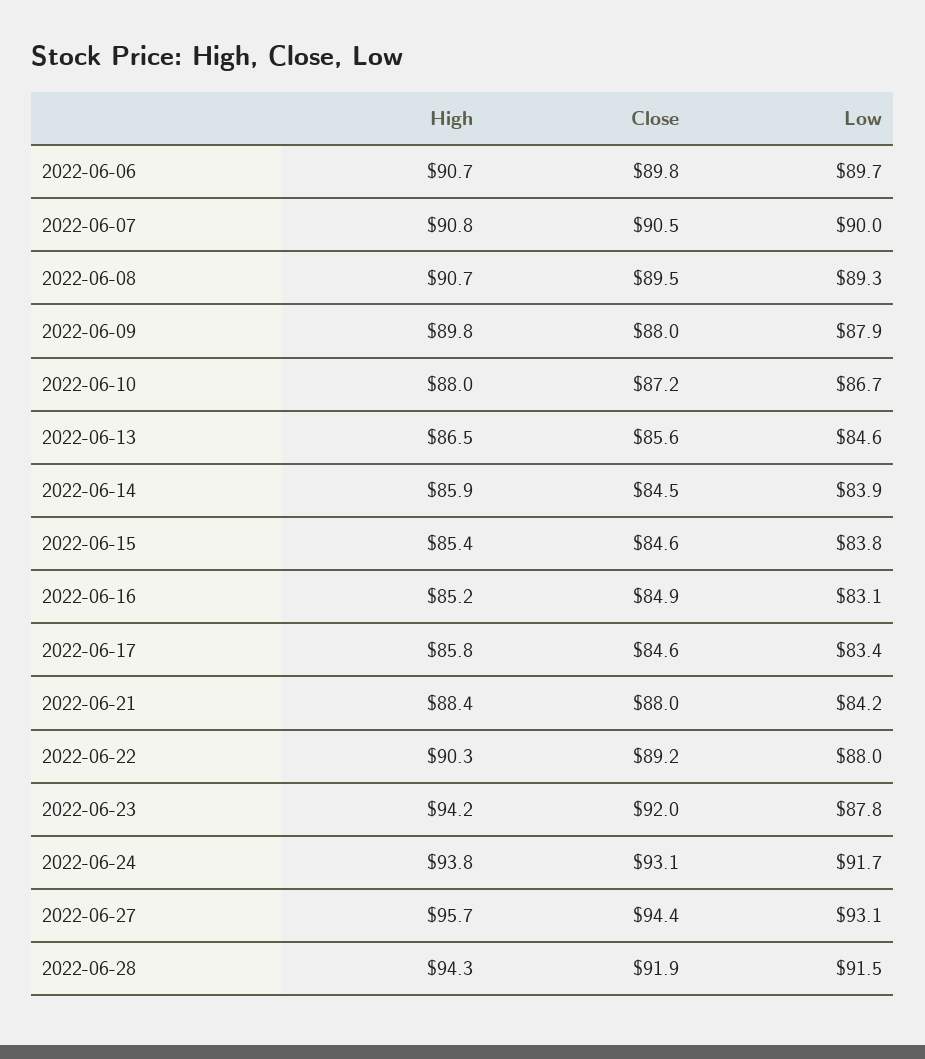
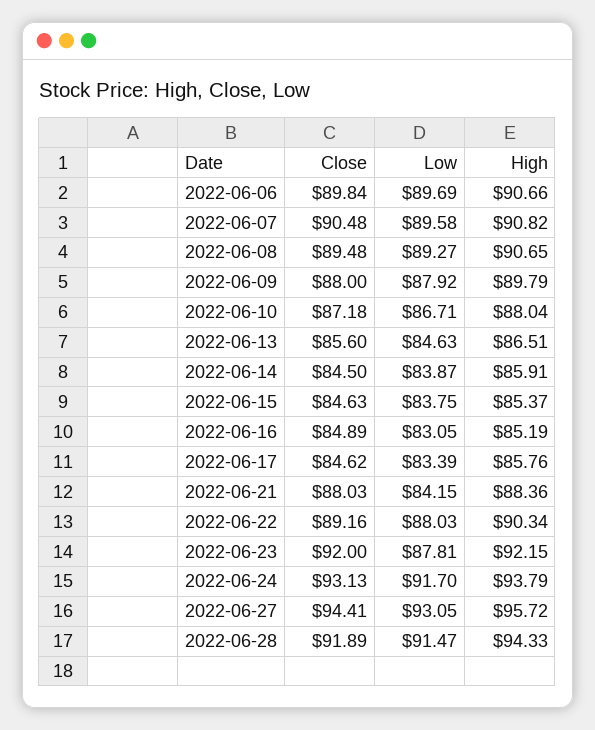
Low, 2022-06-07: 90 -> 89.58
High, 2022-06-23: 94.2 -> 92.15

